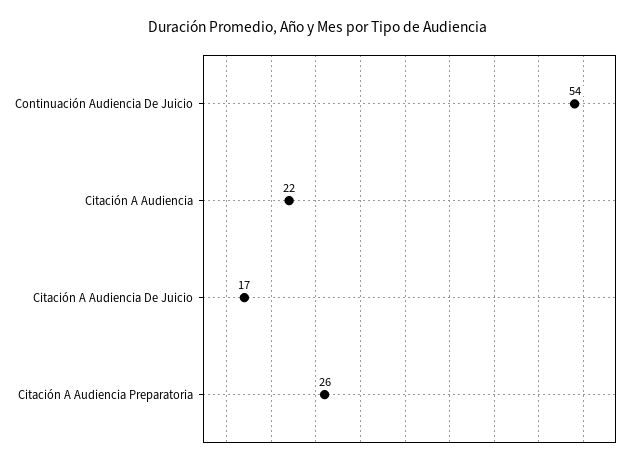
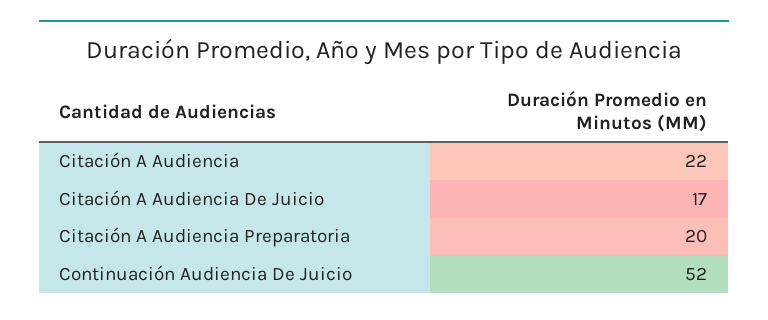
Continuación Audiencia De Juicio: 54 -> 52
Citación A Audiencia Preparatoria: 26 -> 20

